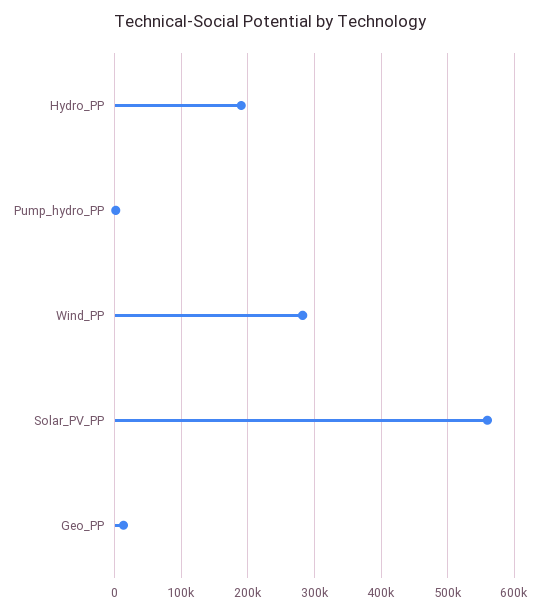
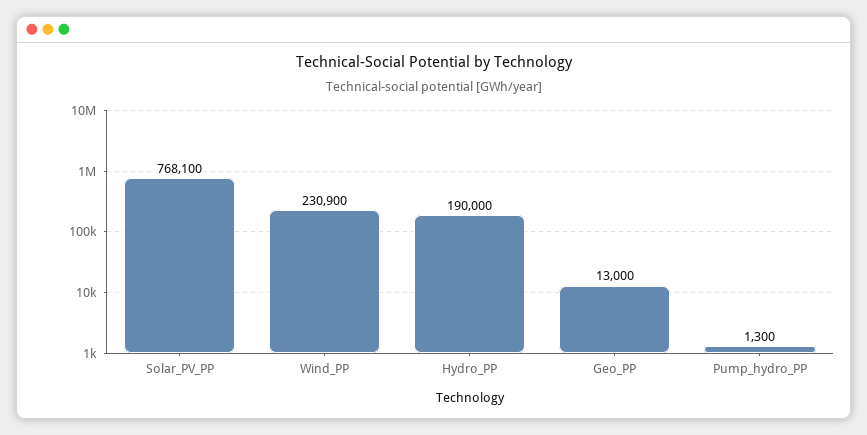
Wind_PP: 280000 -> 230900
Solar_PV_PP: 560000 -> 768100

